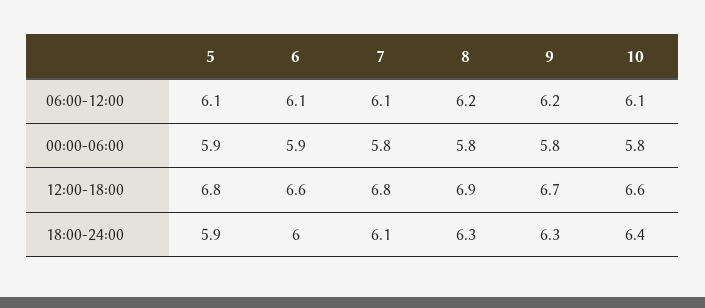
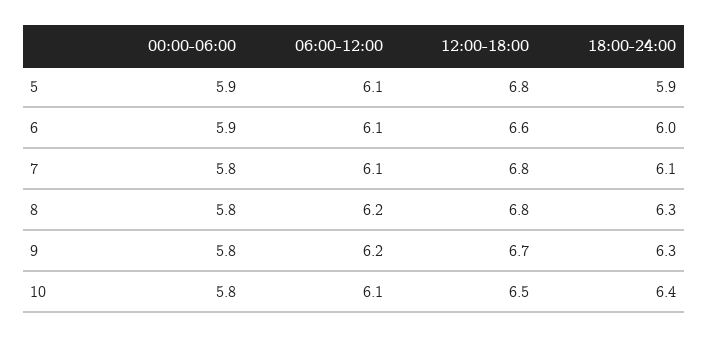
8, 12:00-18:00: 6.9 -> 6.8
10, 12:00-18:00: 6.6 -> 6.5

